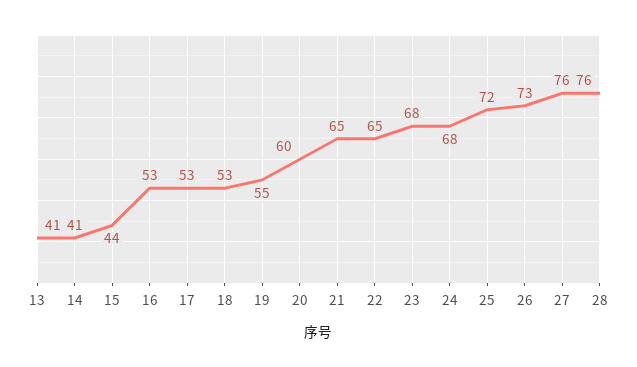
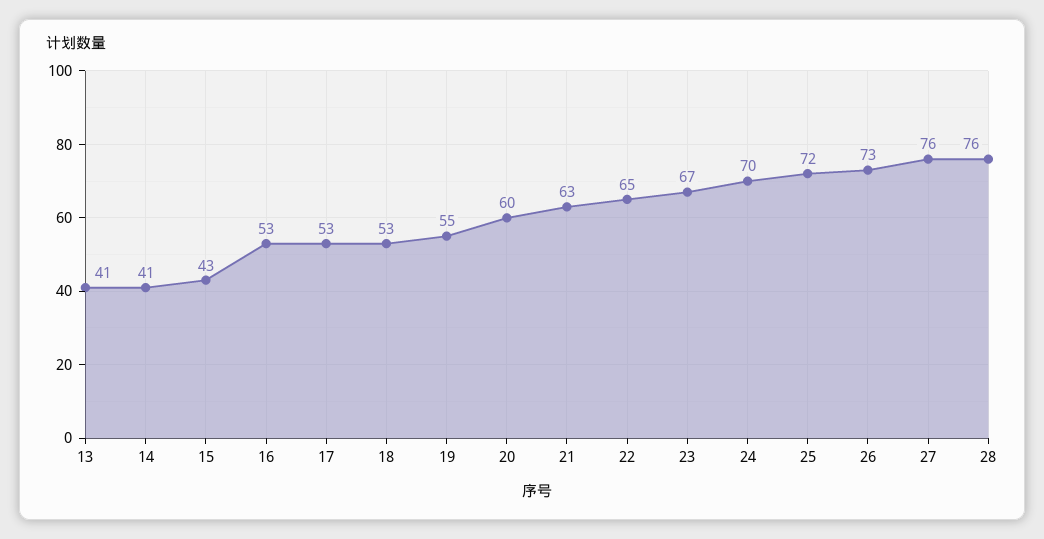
15: 44 -> 43
21: 65 -> 63
23: 68 -> 67
24: 68 -> 70

